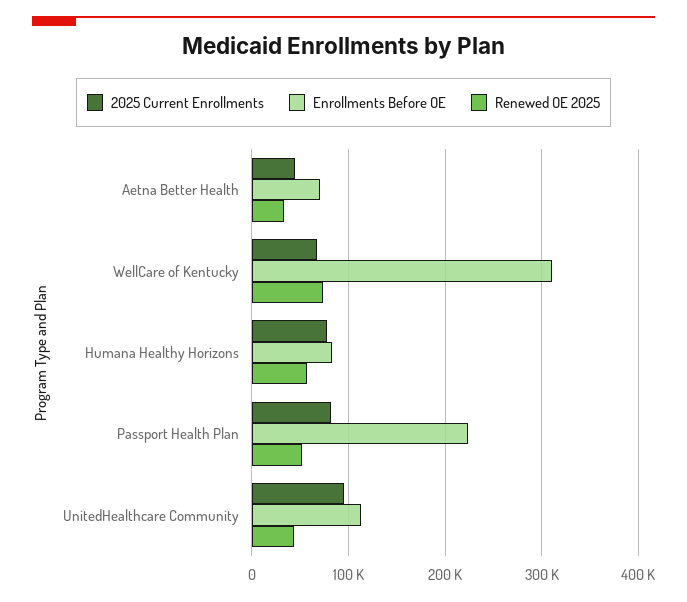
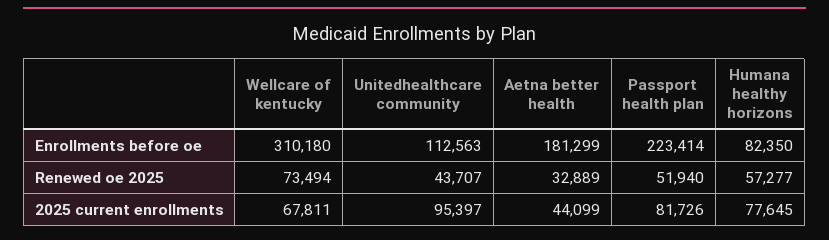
Enrollments Before OE, Aetna Better Health: 70000 -> 181299

